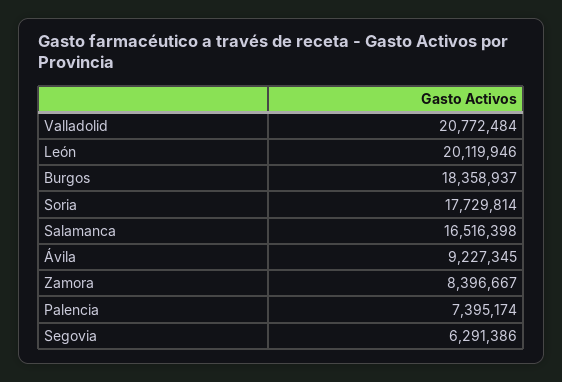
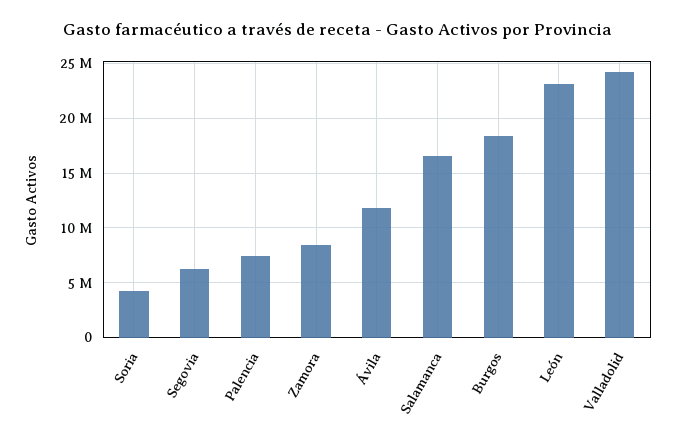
Valladolid: 20772484 -> 24000000
León: 20119946 -> 23000000
Soria: 17729814 -> 4000000
Ávila: 9227345 -> 12000000

